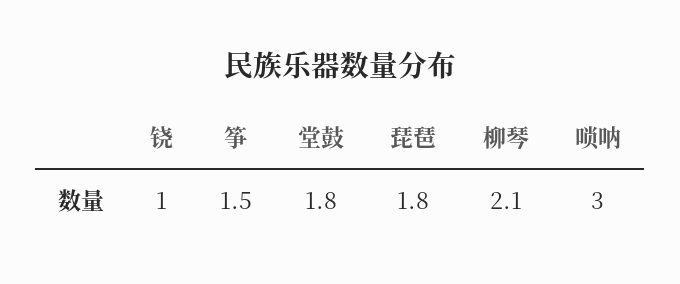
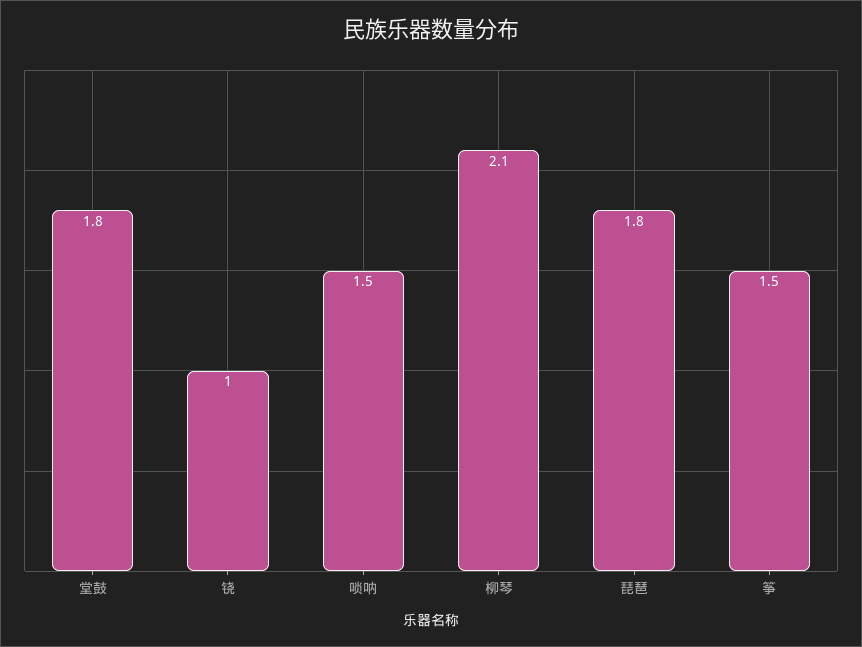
唢呐: 3 -> 1.5

